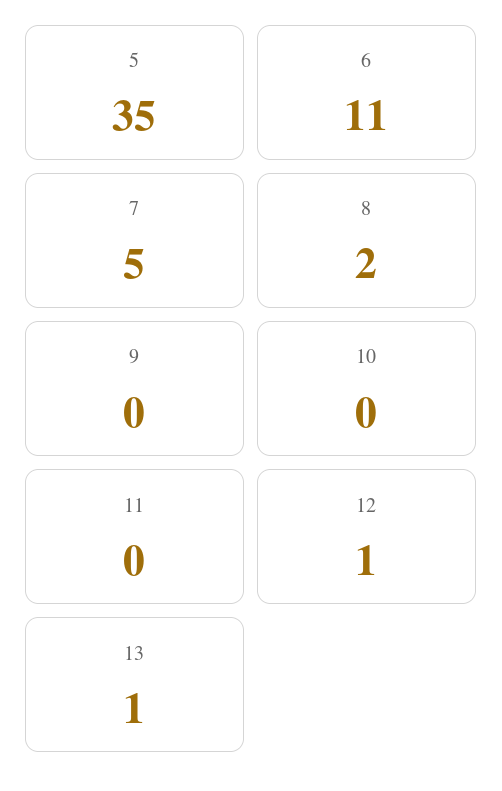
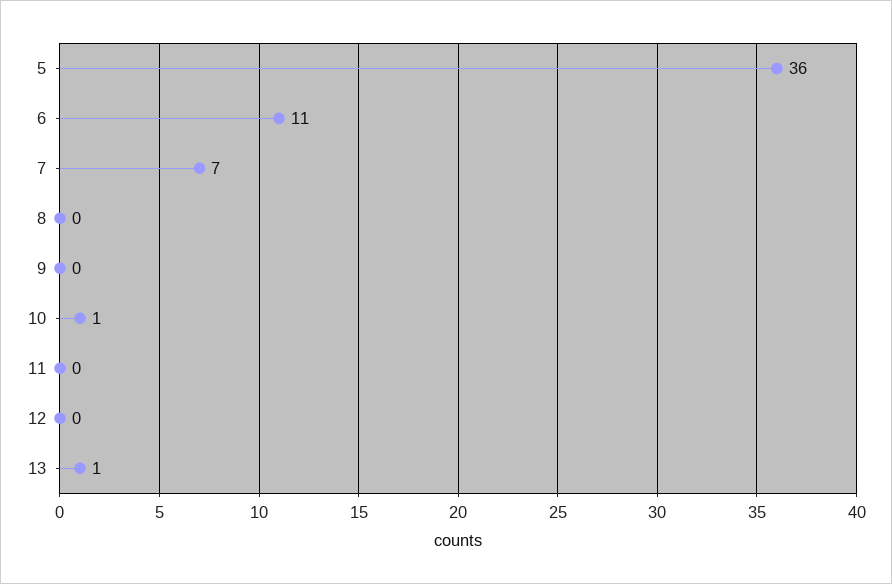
5: 35 -> 36
7: 5 -> 7
8: 2 -> 0
10: 0 -> 1
12: 1 -> 0

